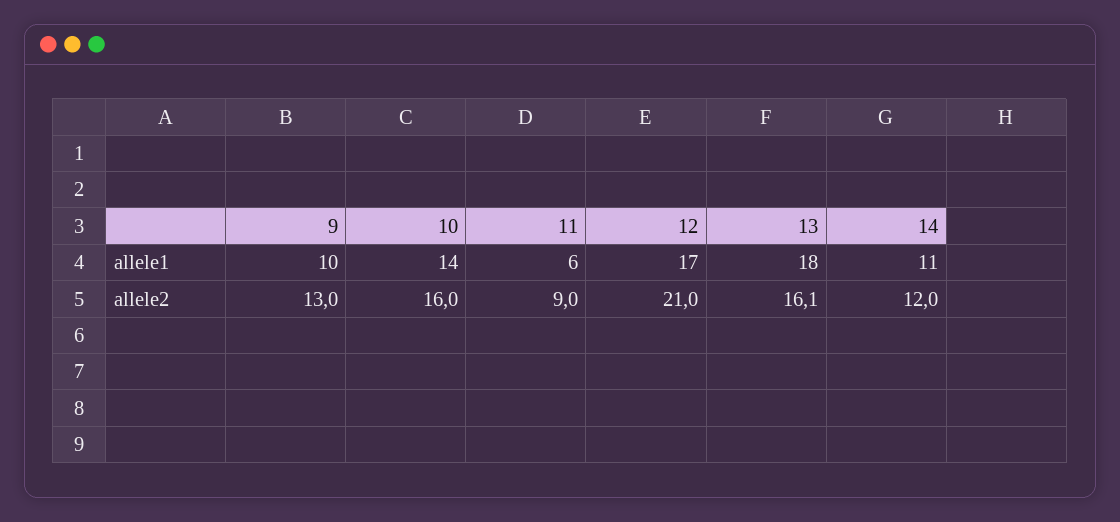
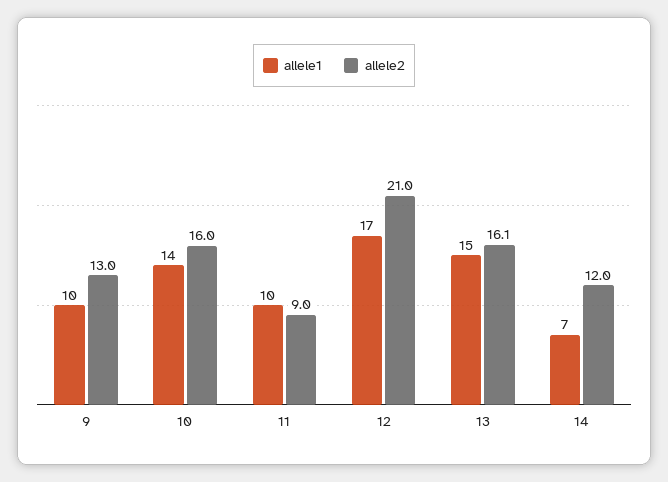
allele1, 11: 6 -> 10
allele1, 13: 18 -> 15
allele1, 14: 11 -> 7

